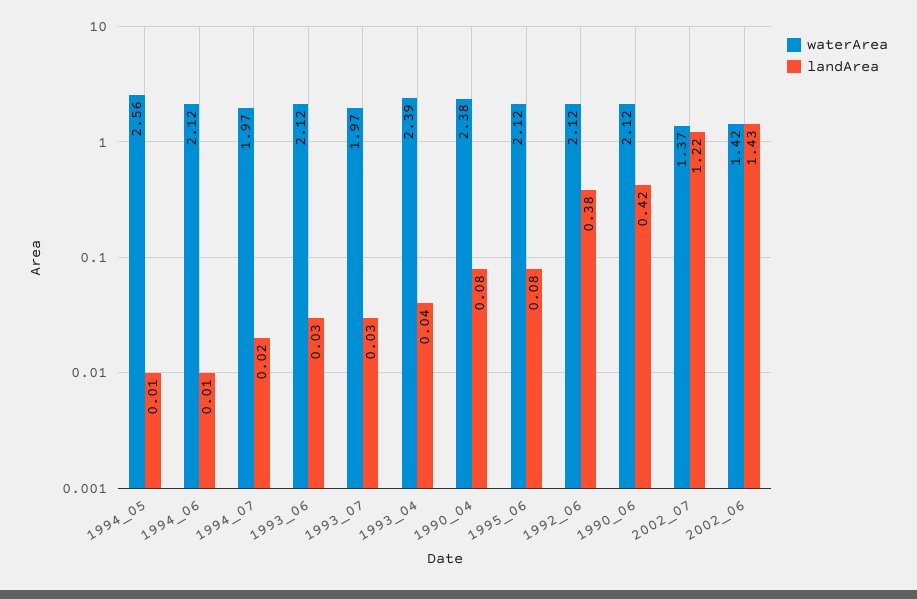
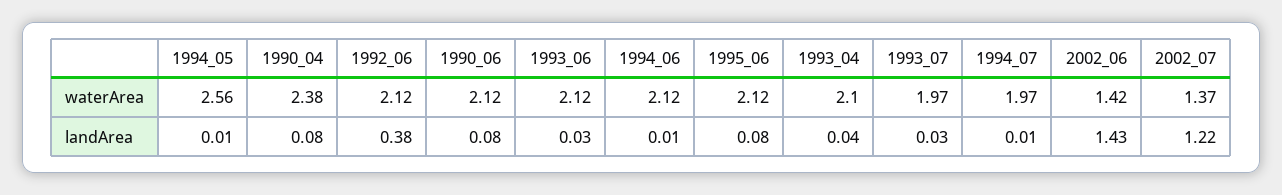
landArea, 1994_07: 0.02 -> 0.01
waterArea, 1993_04: 2.39 -> 2.1
landArea, 1990_06: 0.42 -> 0.08

